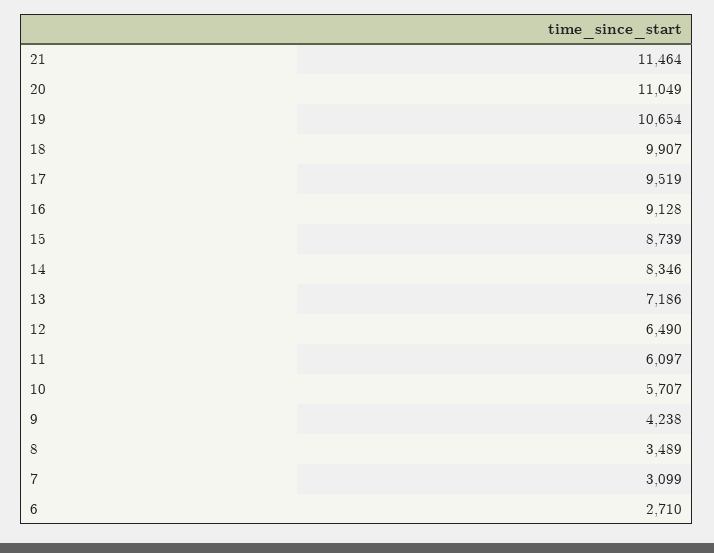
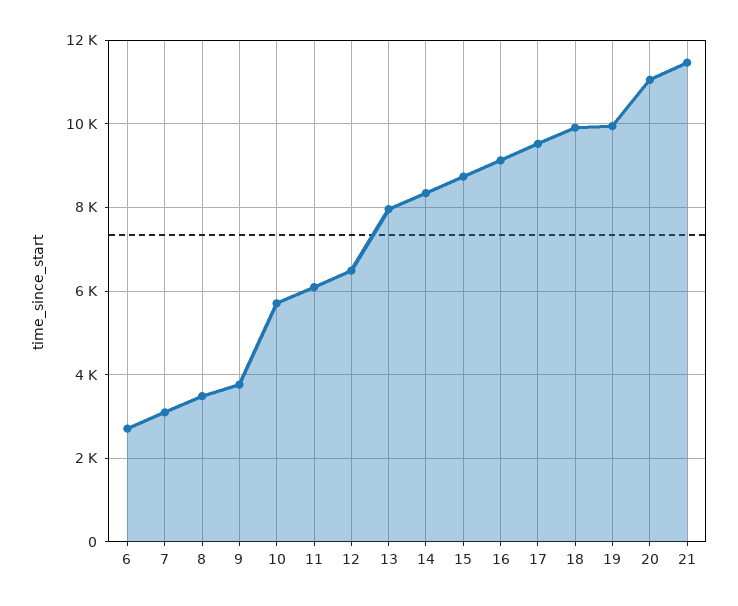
19: 10654 -> 10000
13: 7186 -> 8000
9: 4238 -> 3800

